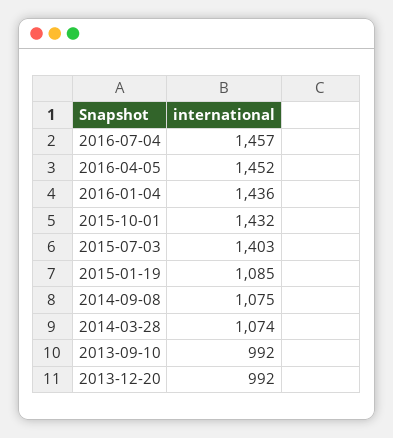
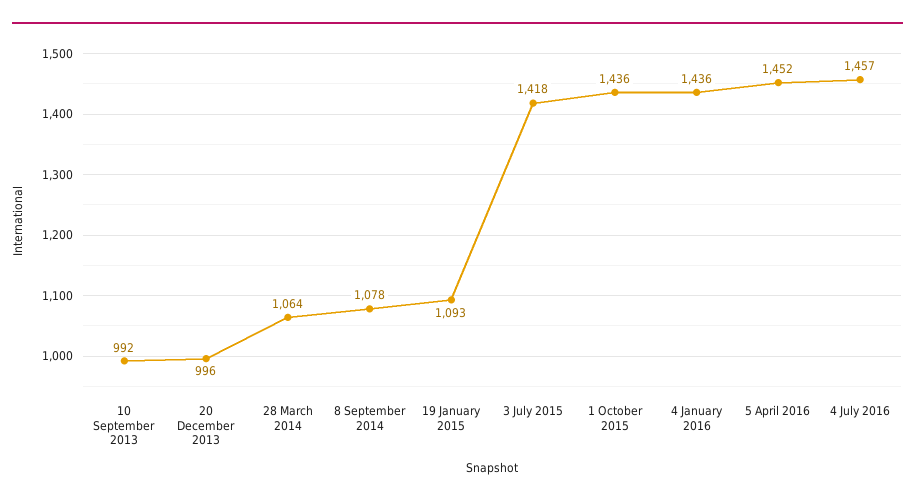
2015-10-01: 1432 -> 1436
2015-07-03: 1403 -> 1418
2015-01-19: 1085 -> 1093
2014-09-08: 1075 -> 1078
2014-03-28: 1074 -> 1064
2013-12-20: 992 -> 996

